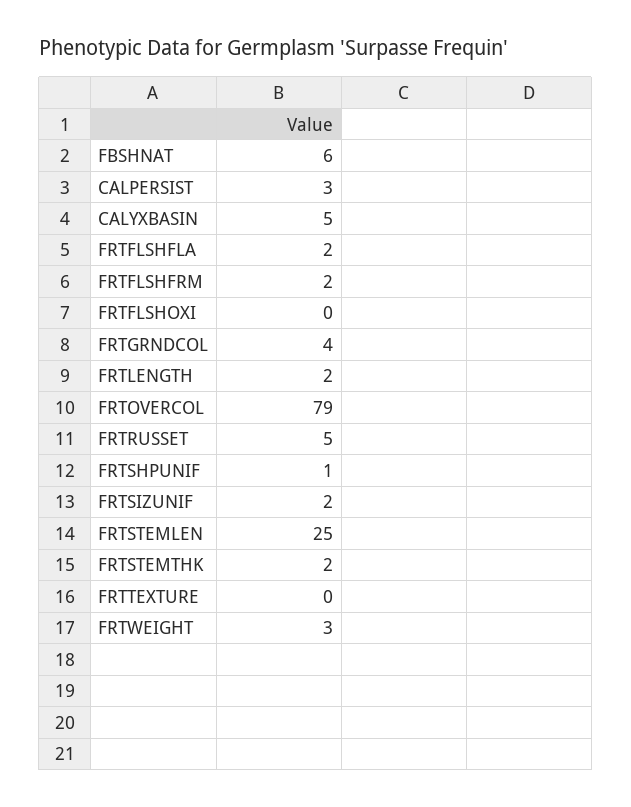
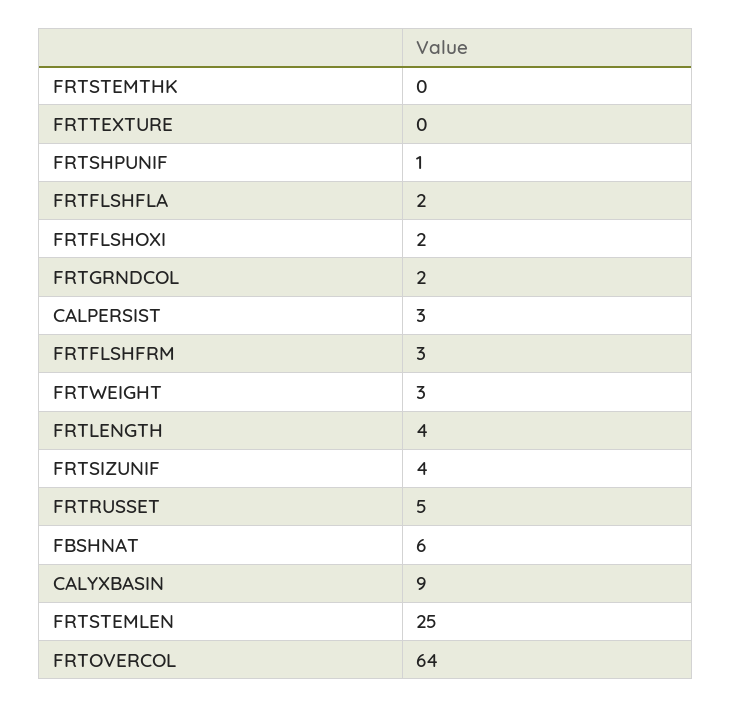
CALYXBASIN: 5 -> 9
FRTFLSHFRM: 2 -> 3
FRTFLSHOXI: 0 -> 2
FRTGRNDCOL: 4 -> 2
FRTLENGTH: 2 -> 4
FRTOVERCOL: 79 -> 64
FRTSIZUNIF: 2 -> 4
FRTSTEMTHK: 2 -> 0

